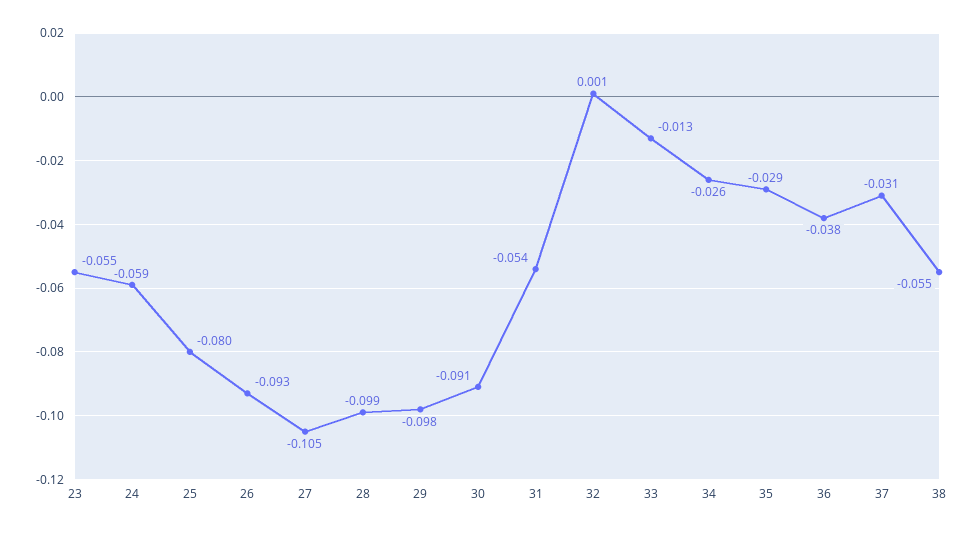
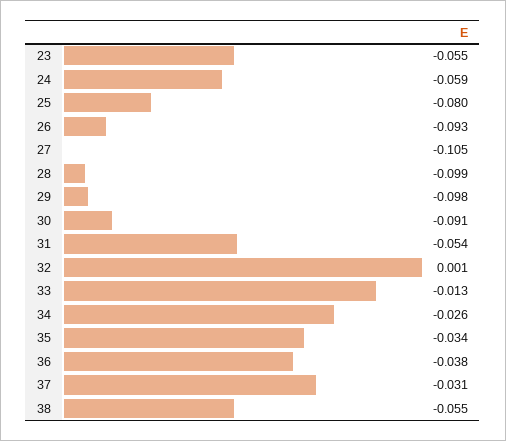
35: -0.029 -> -0.034

